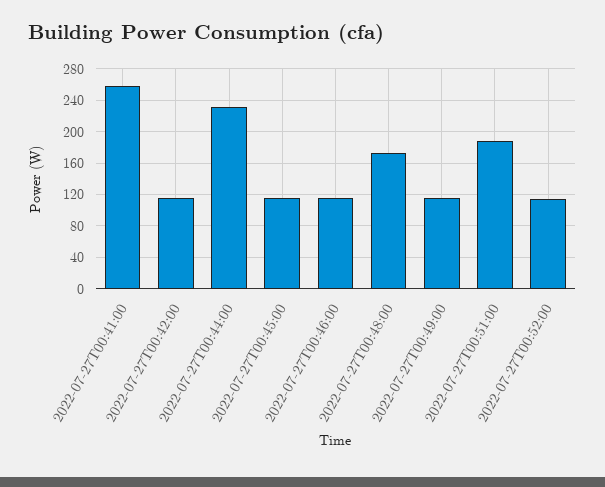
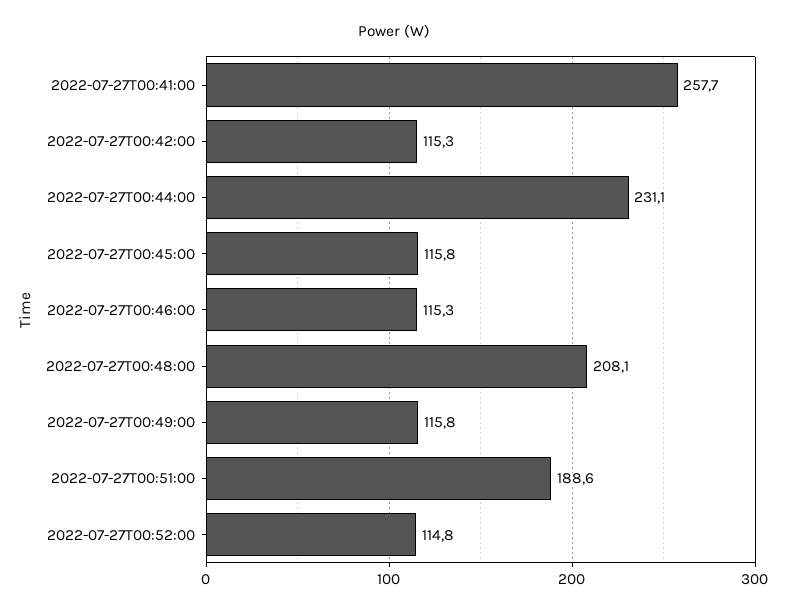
2022-07-27T00:48:00: 170 -> 208.1

